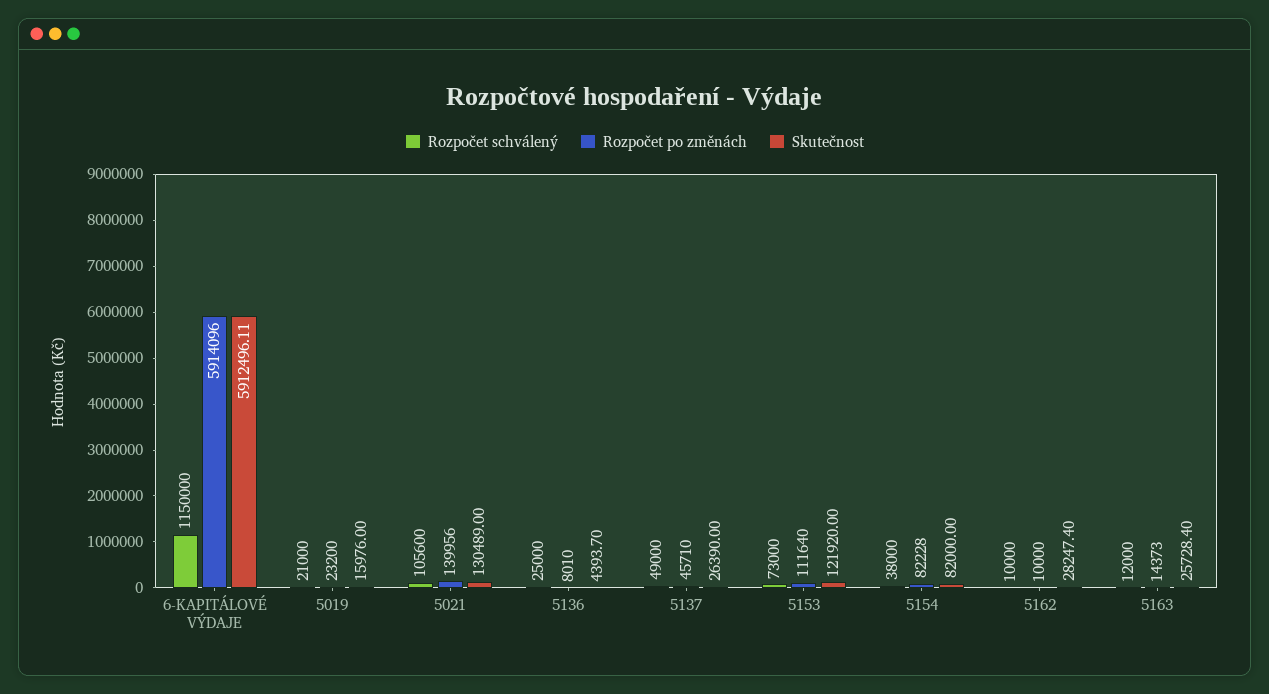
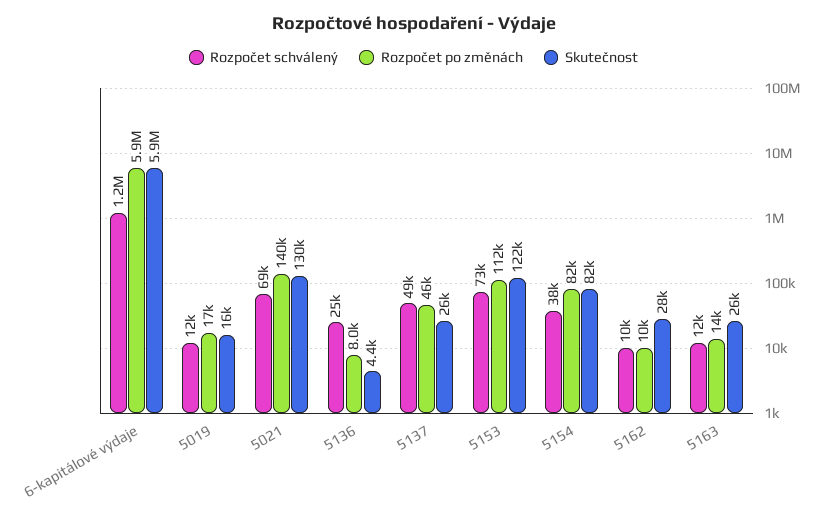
Rozpočet schválený, 5019: 21000 -> 12000
Rozpočet po změnách, 5019: 23200 -> 17000
Rozpočet schválený, 5021: 105600 -> 69000

